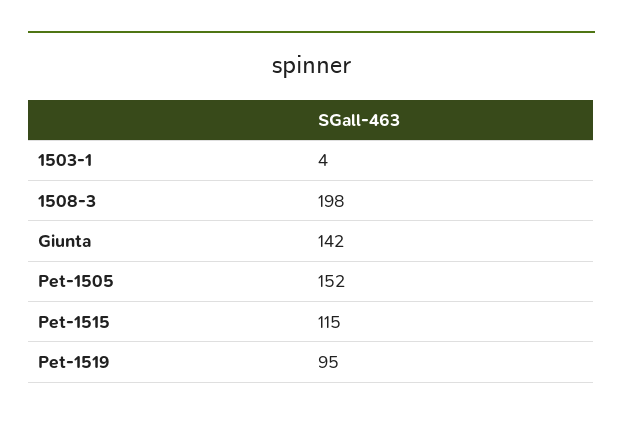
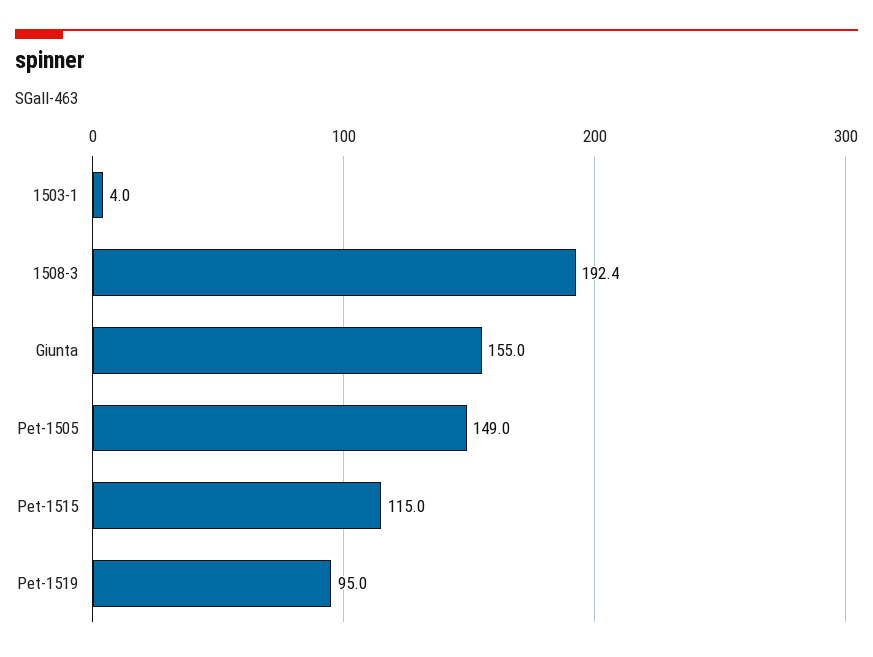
1508-3: 198 -> 192.4
Giunta: 142 -> 155
Pet-1505: 152 -> 149

